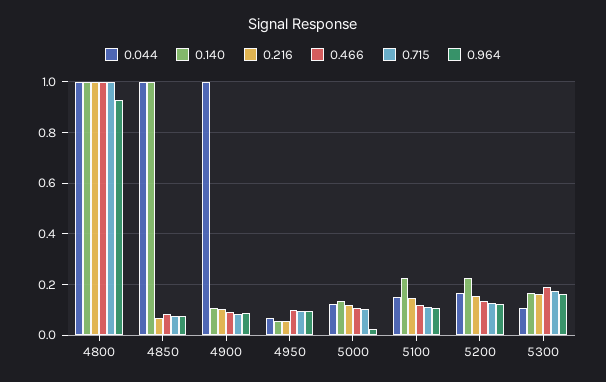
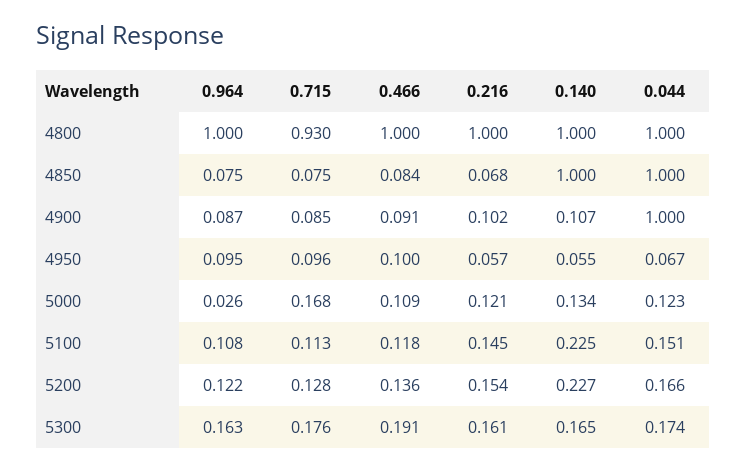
0.715, 4800: 1 -> 0.93
0.964, 4800: 0.925 -> 1
0.715, 5000: 0.1 -> 0.168
0.044, 5300: 0.1 -> 0.174

